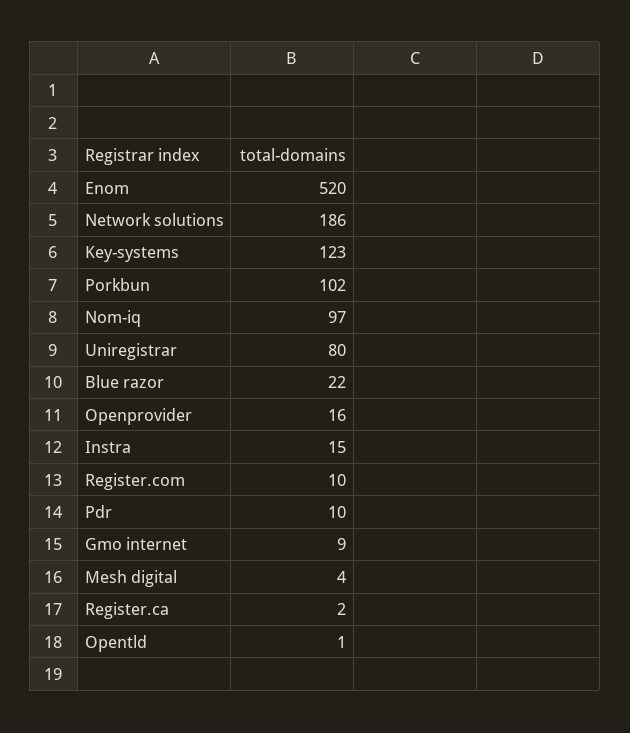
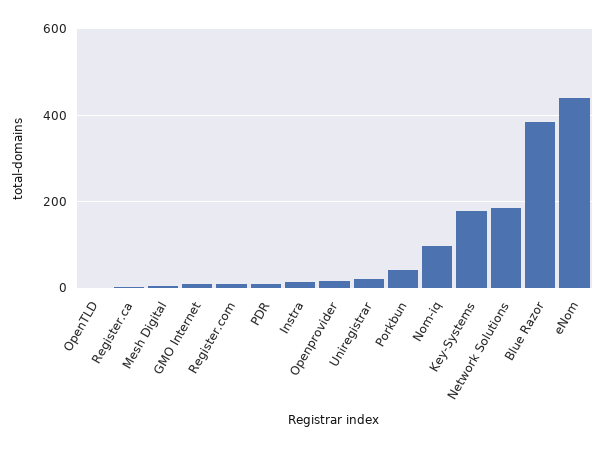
Enom: 520 -> 440
Key-systems: 123 -> 180
Porkbun: 102 -> 40
Uniregistrar: 80 -> 20
Blue razor: 22 -> 380

